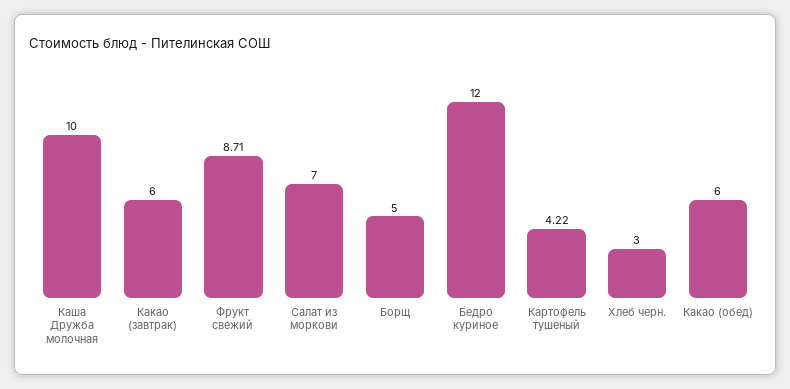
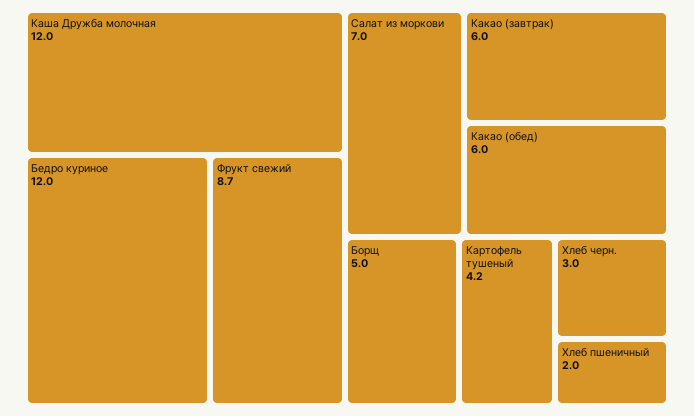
Каша Дружба молочная: 10 -> 12
Хлеб пшеничный: none -> 2

